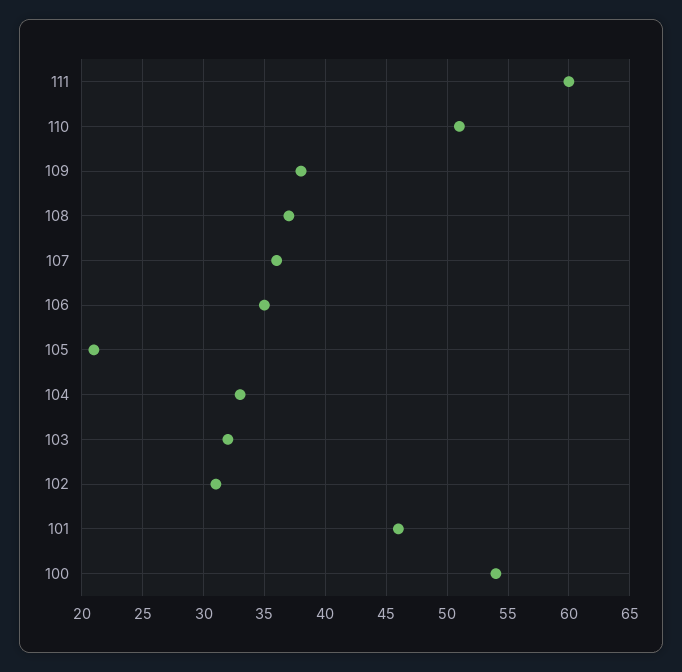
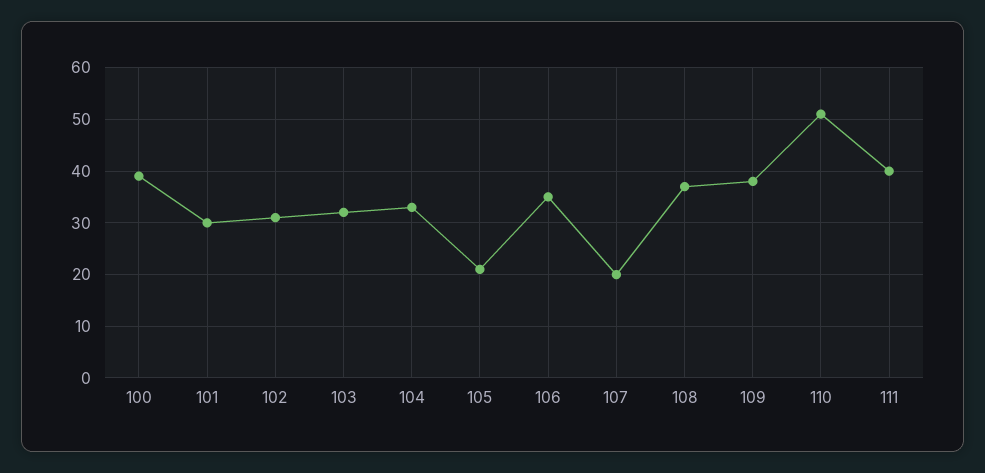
111: 60 -> 40
107: 36 -> 20
101: 46 -> 30
100: 54 -> 40

